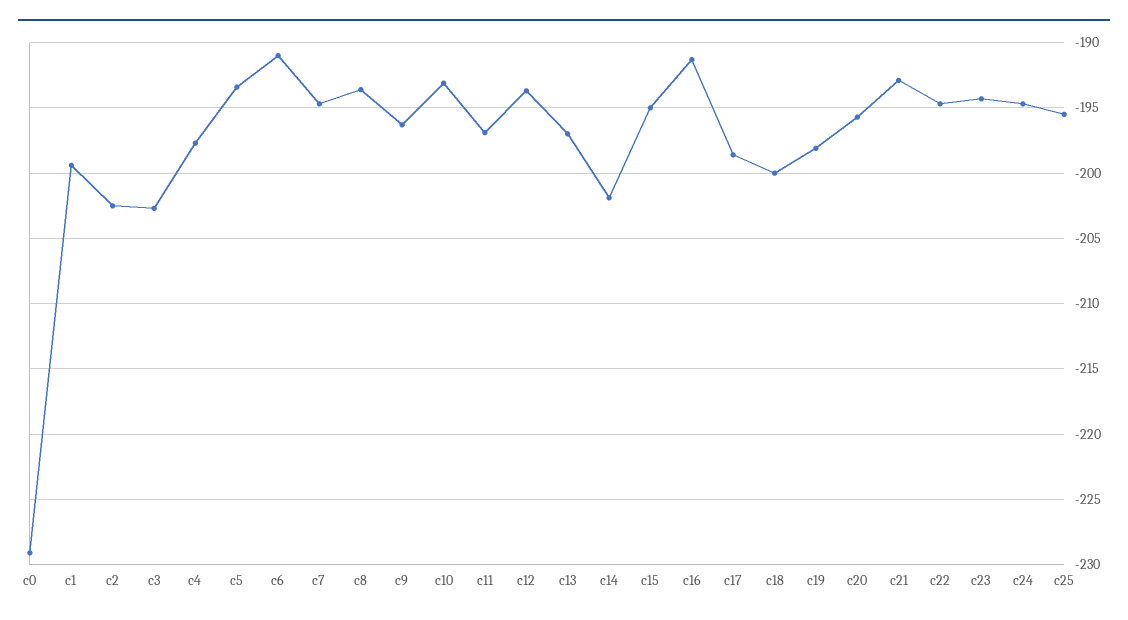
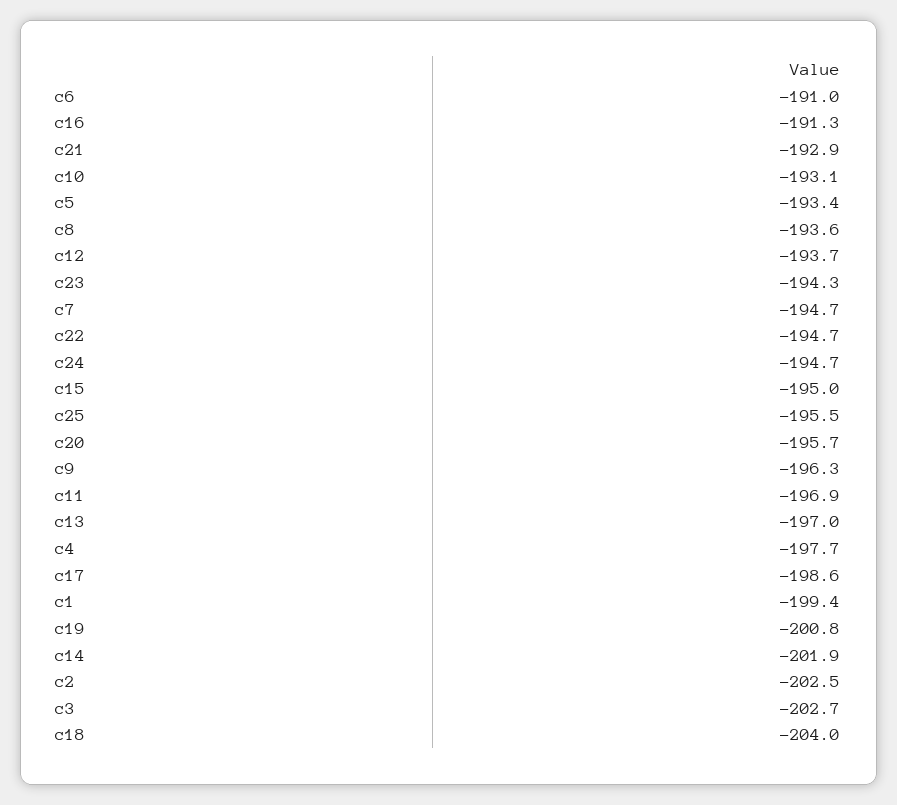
c0: -229 -> none
c18: -200 -> -204
c19: -198 -> -200.8

